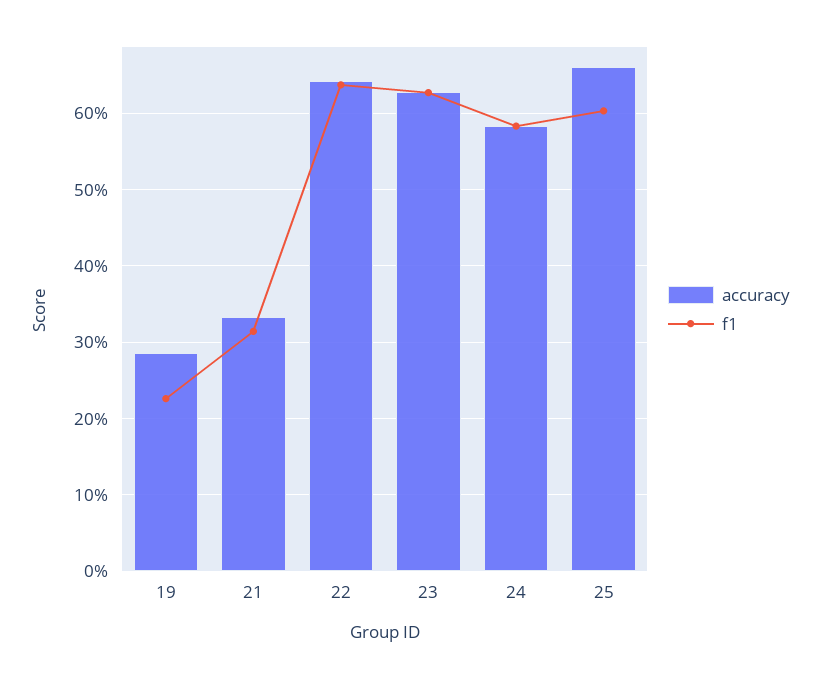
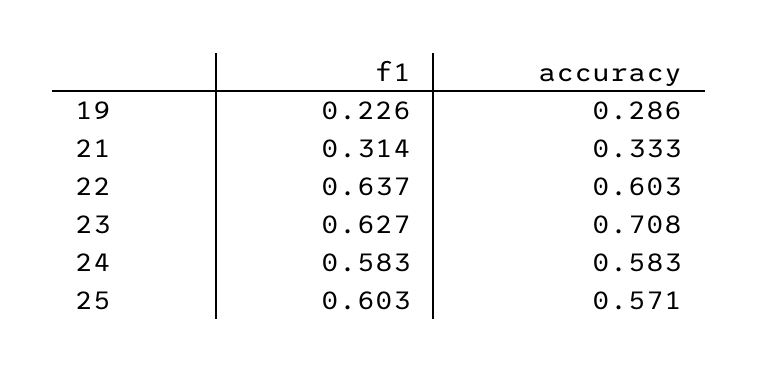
accuracy, 22: 0.64 -> 0.603
accuracy, 23: 0.63 -> 0.708
accuracy, 25: 0.66 -> 0.571

